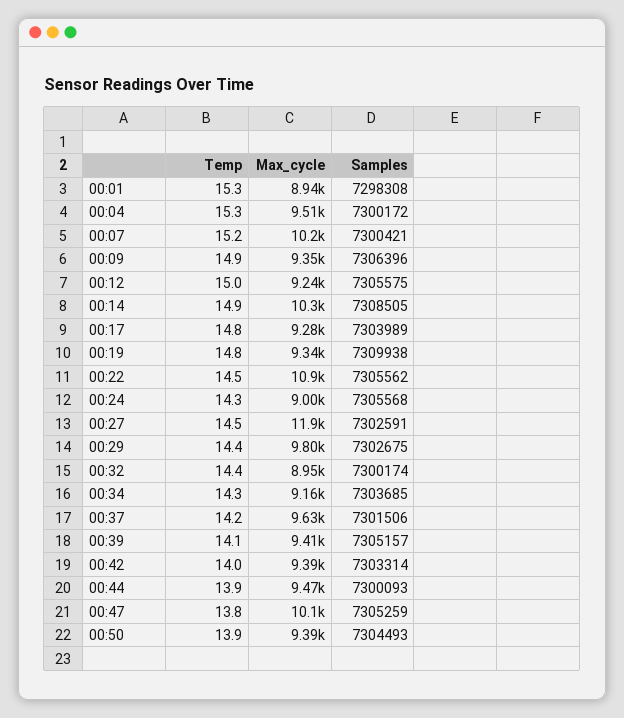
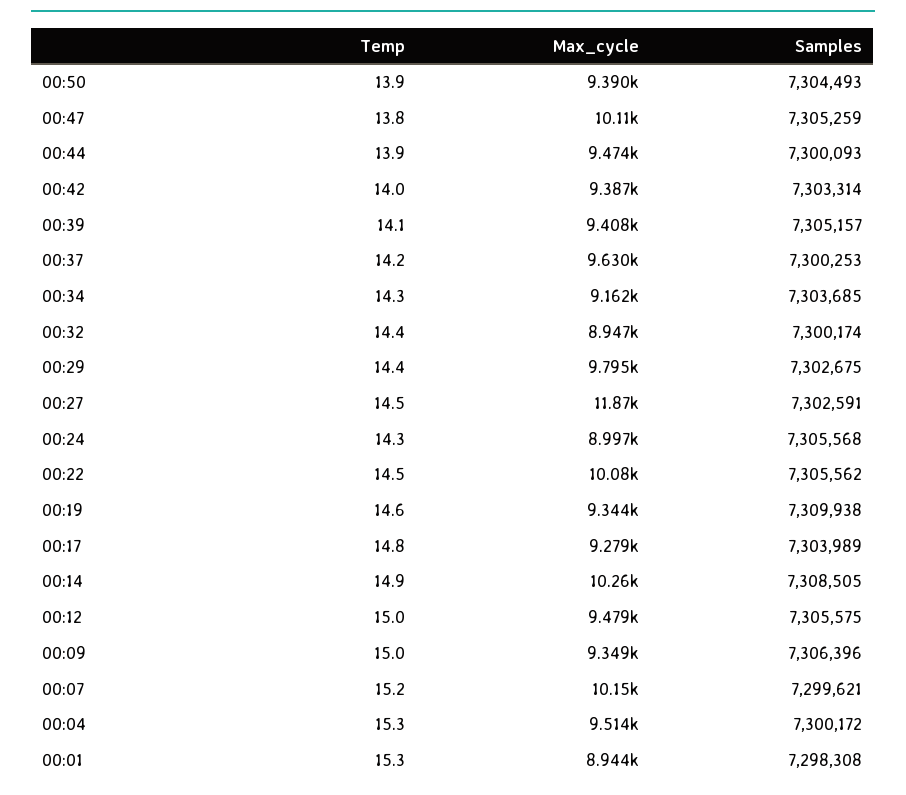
Samples, 00:07: 7300421 -> 7299621
Temp, 00:09: 14.9 -> 15
Max_cycle, 00:12: 9240 -> 9479
Temp, 00:19: 14.8 -> 14.6
Max_cycle, 00:22: 10900 -> 10080
Samples, 00:37: 7301506 -> 7300253

